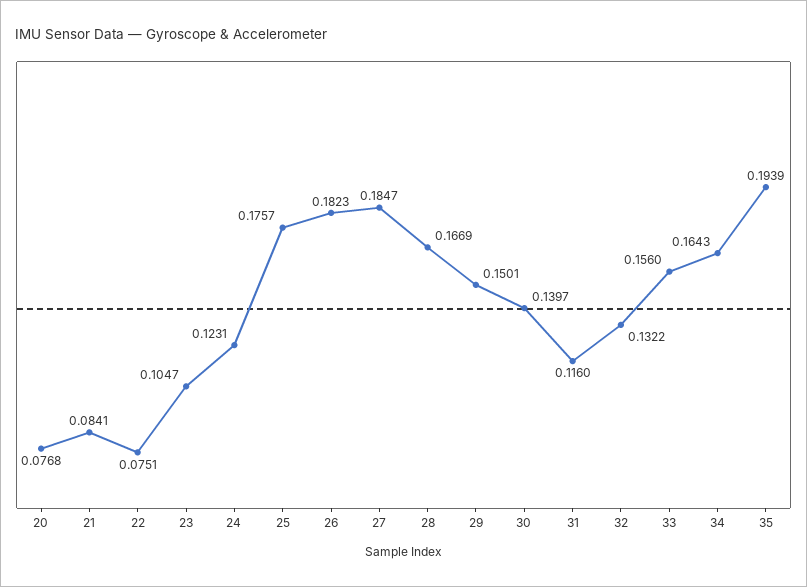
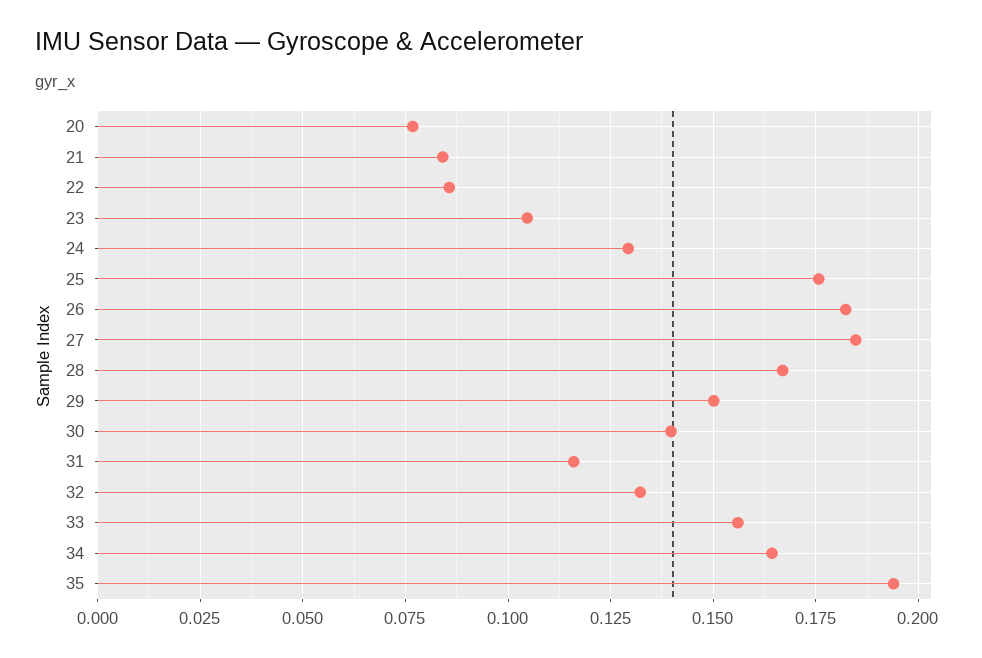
22: 0.0751 -> 0.085
24: 0.1231 -> 0.13

